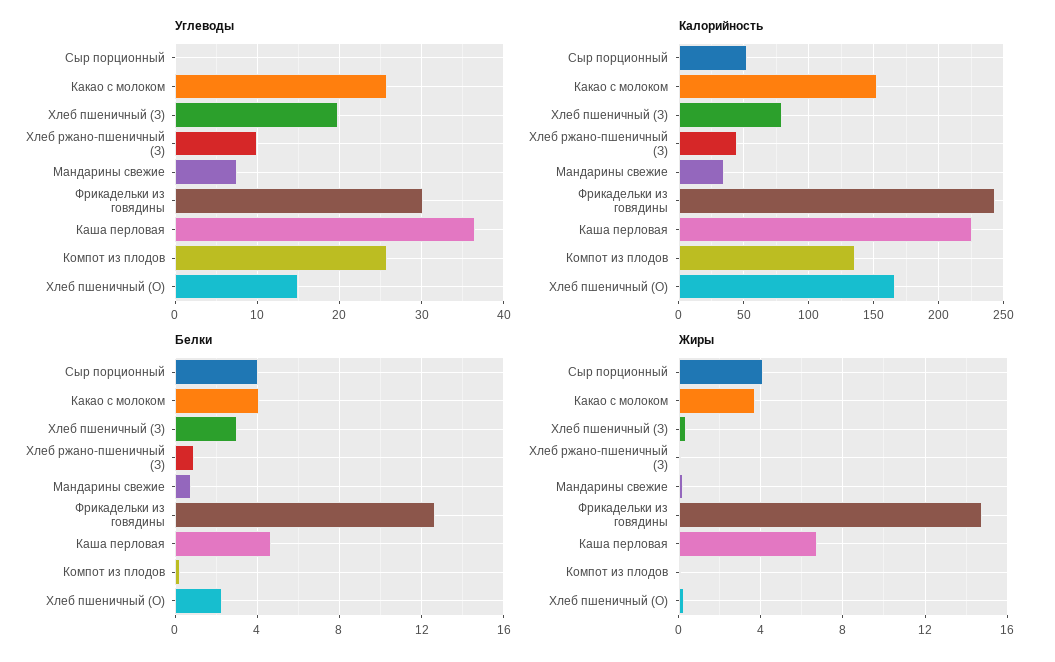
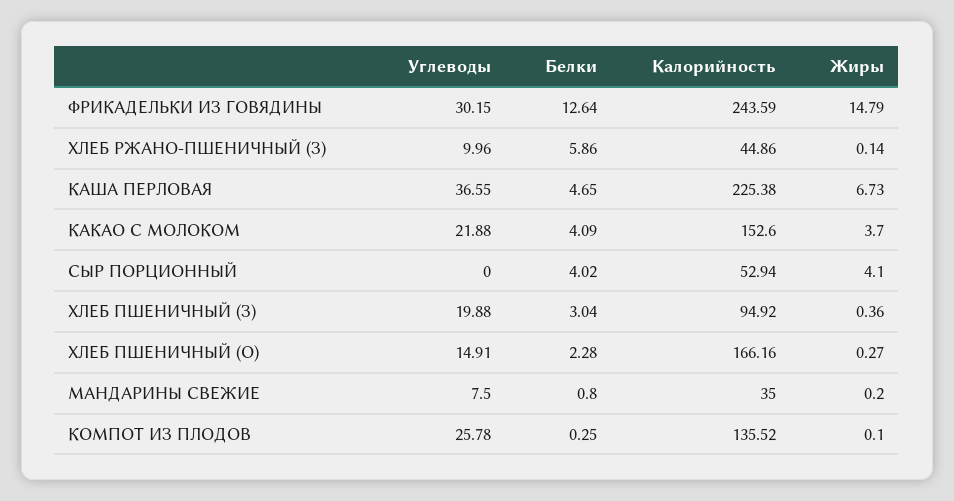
Углеводы, Какао с молоком: 26 -> 21.88
Калорийность, Хлеб пшеничный (З): 80 -> 94.92
Белки, Хлеб ржано-пшеничный (З): 1 -> 5.86

